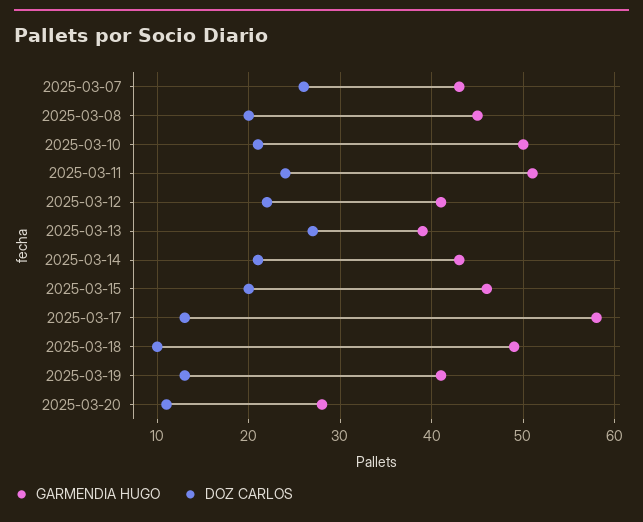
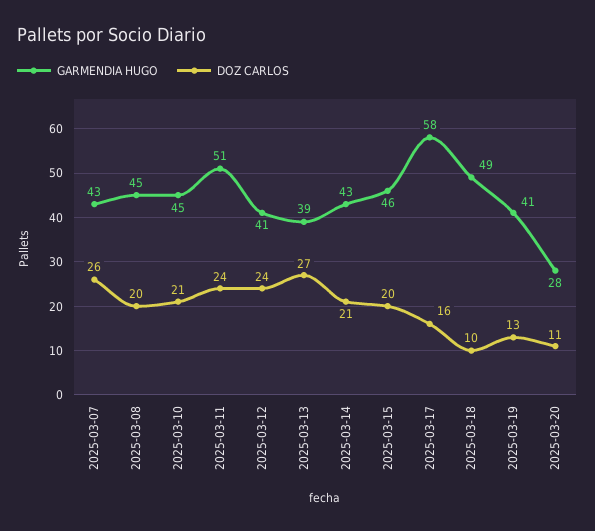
GARMENDIA HUGO, 2025-03-10: 50 -> 45
DOZ CARLOS, 2025-03-12: 22 -> 24
DOZ CARLOS, 2025-03-17: 13 -> 16

